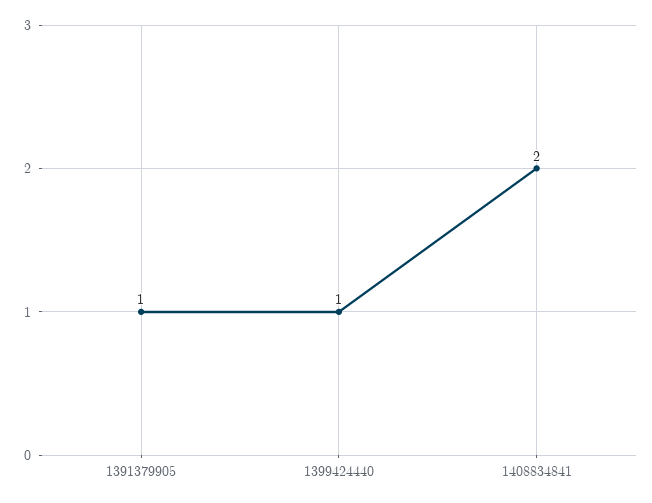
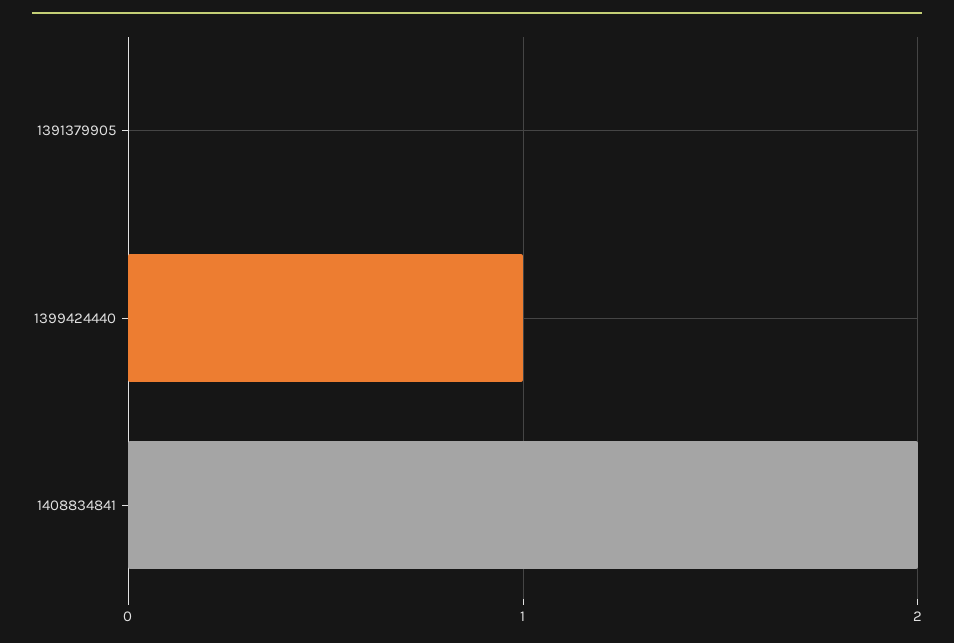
1391379905: 1 -> 0

